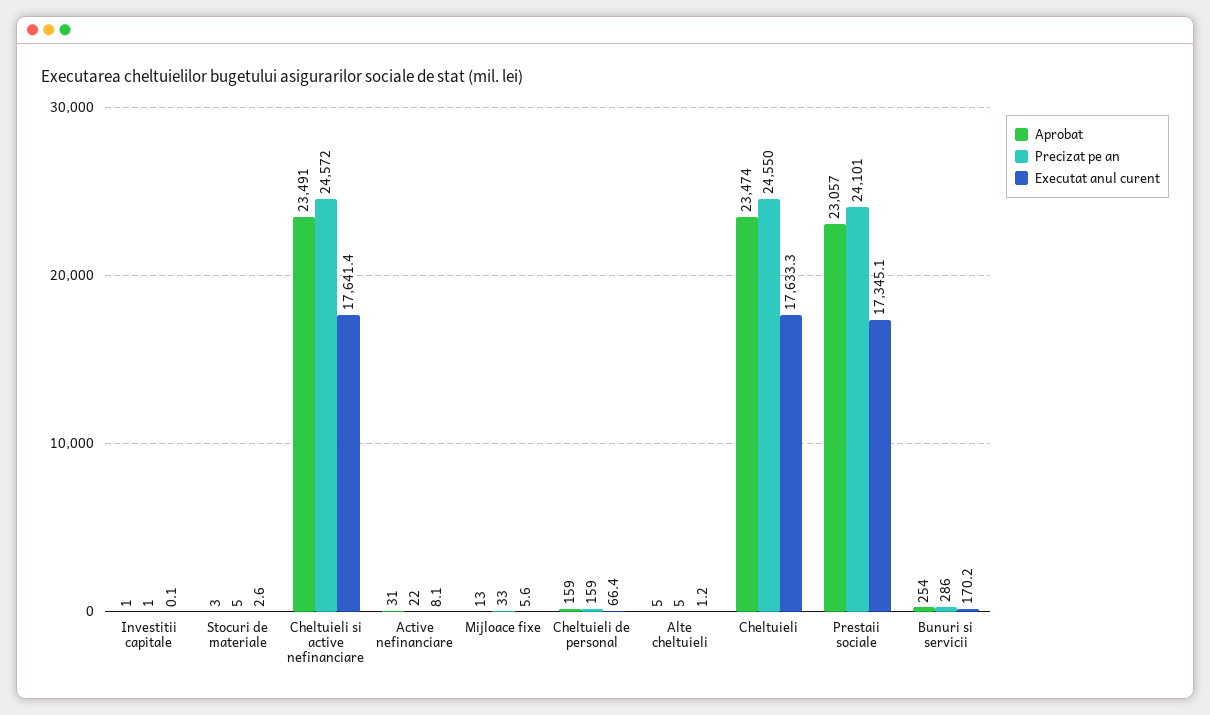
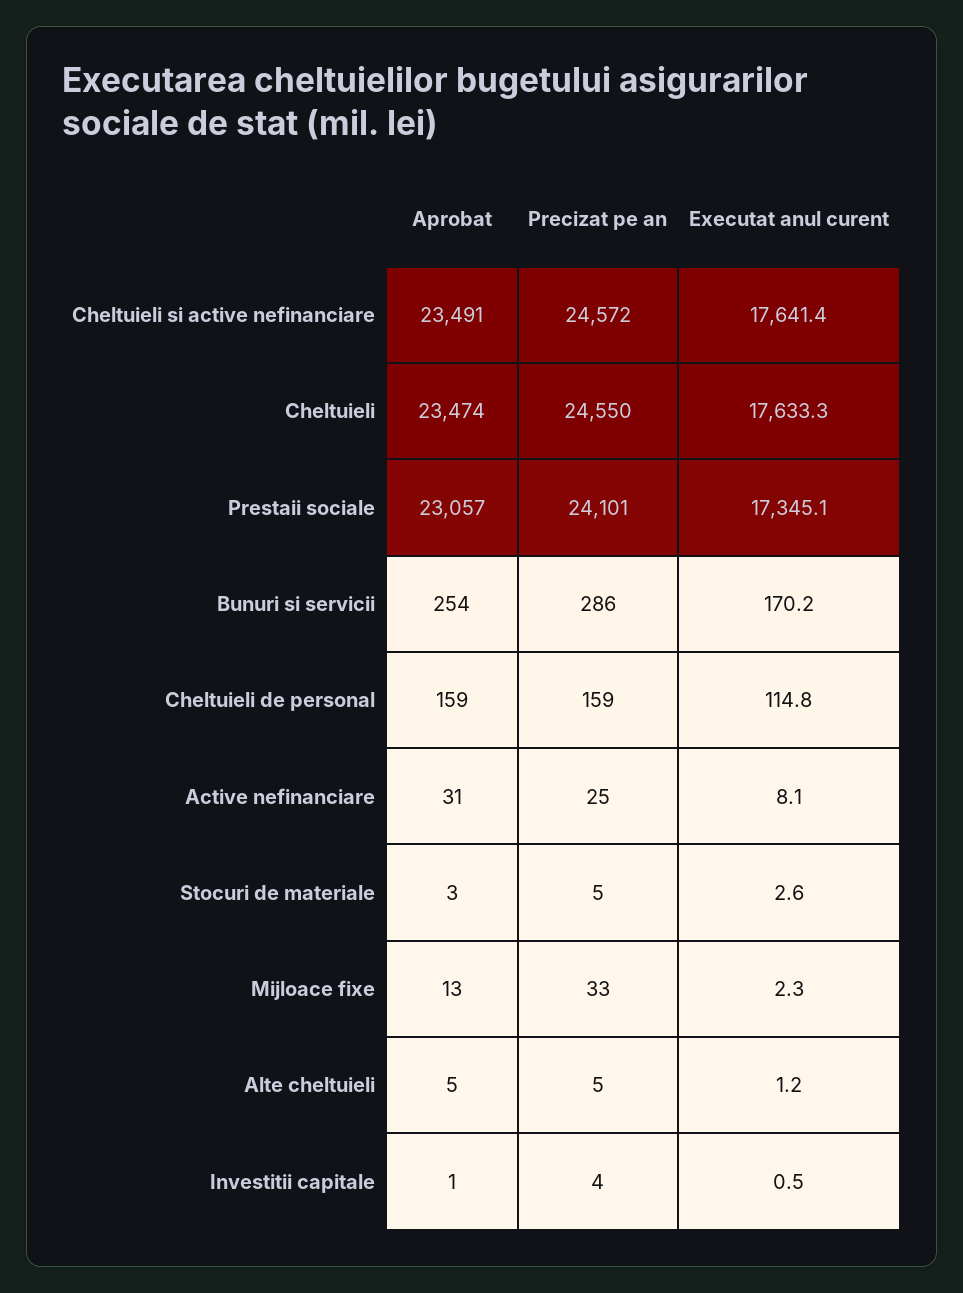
Precizat pe an, Investitii capitale: 1 -> 4
Executat anul curent, Investitii capitale: 0.1 -> 0.5
Precizat pe an, Active nefinanciare: 22 -> 25
Executat anul curent, Mijloace fixe: 5.6 -> 2.3
Executat anul curent, Cheltuieli de personal: 66.4 -> 114.8

